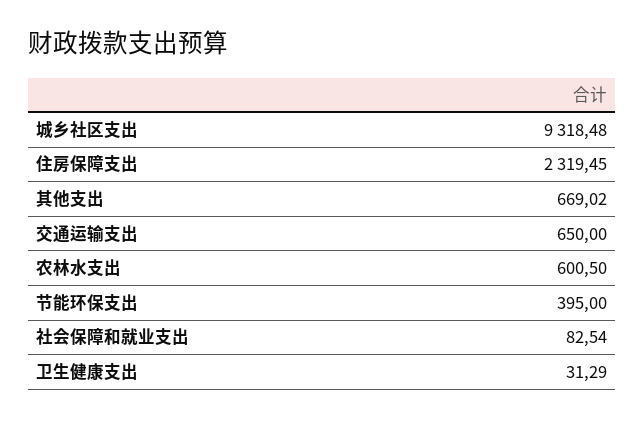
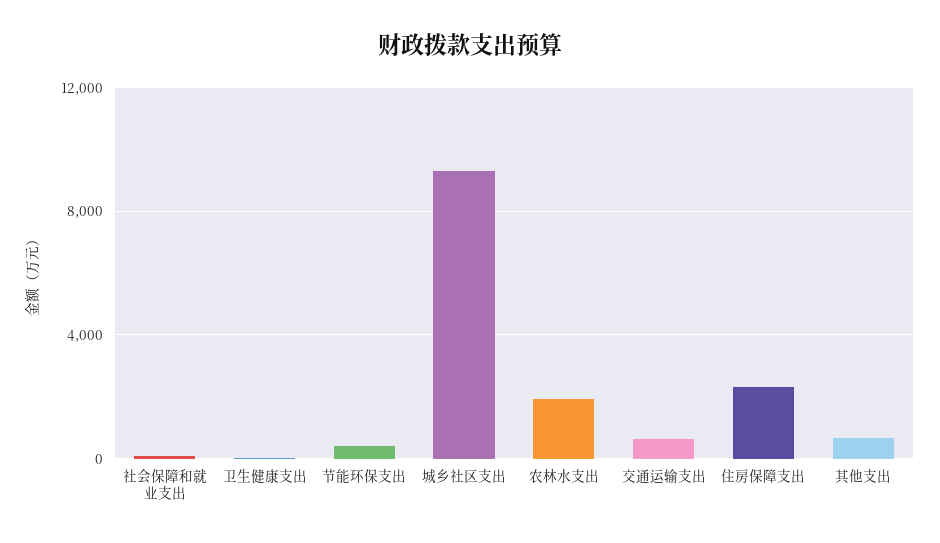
农林水支出: 600.5 -> 2000

